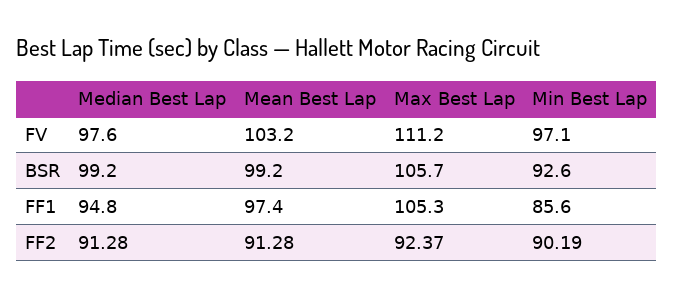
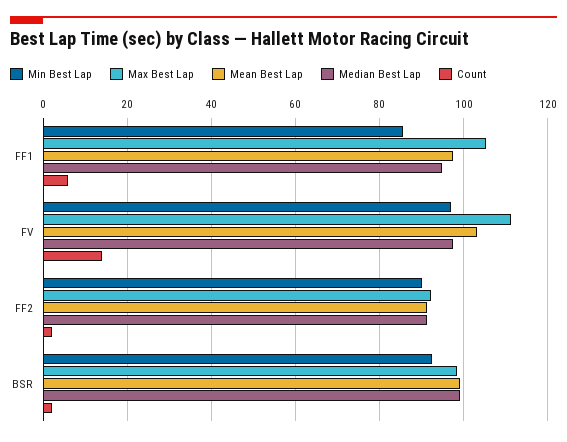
Max Best Lap, BSR: 105.7 -> 98
Count, FF1: none -> 6
Count, FV: none -> 14
Count, FF2: none -> 2
Count, BSR: none -> 2

